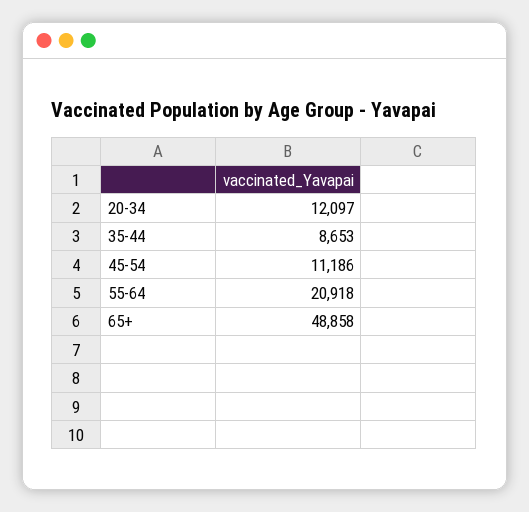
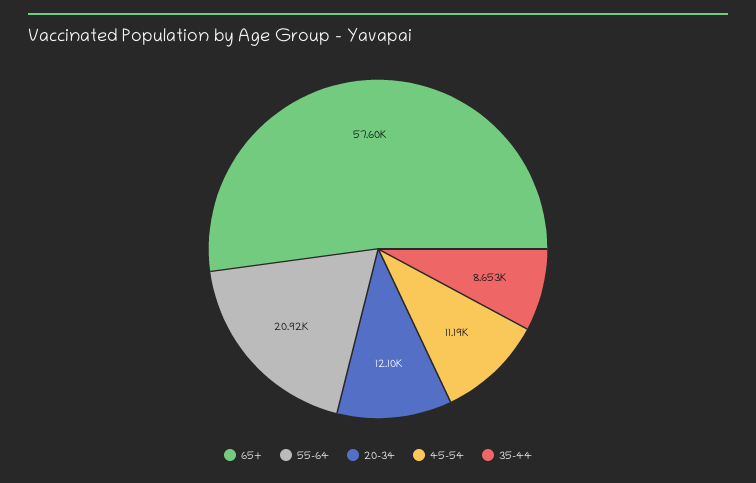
65+: 48858 -> 57600

